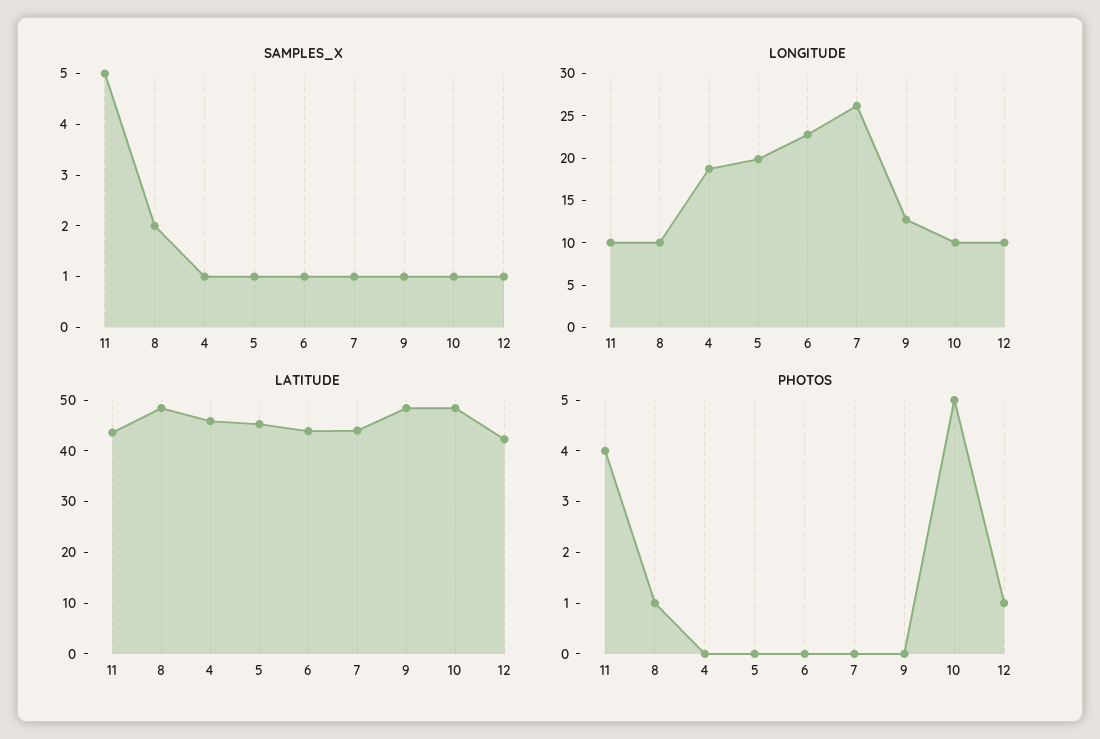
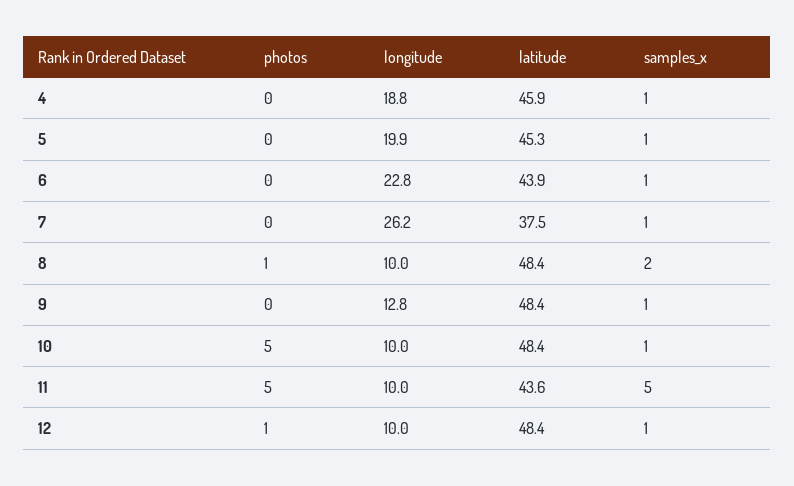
LATITUDE, 7: 44 -> 37.5
LATITUDE, 12: 42 -> 48.4
PHOTOS, 11: 4 -> 5

